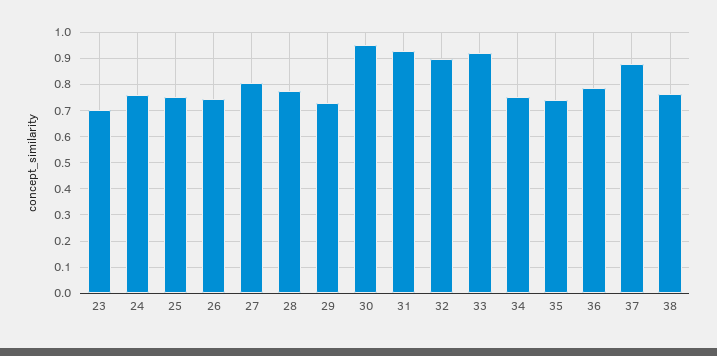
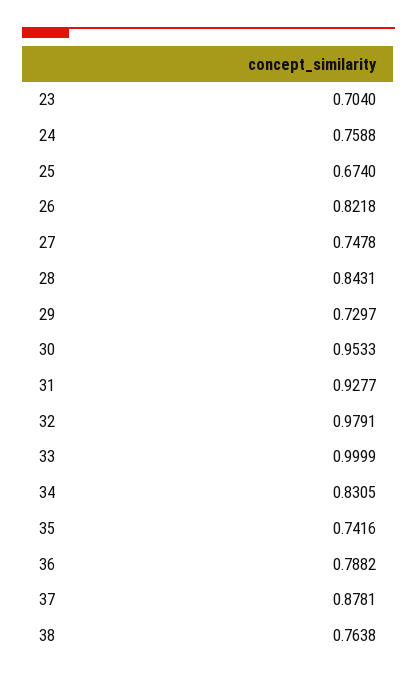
25: 0.75 -> 0.674
26: 0.75 -> 0.8218
27: 0.8 -> 0.7478
28: 0.775 -> 0.8431
32: 0.9 -> 0.9791
33: 0.925 -> 0.9999
34: 0.75 -> 0.8305

